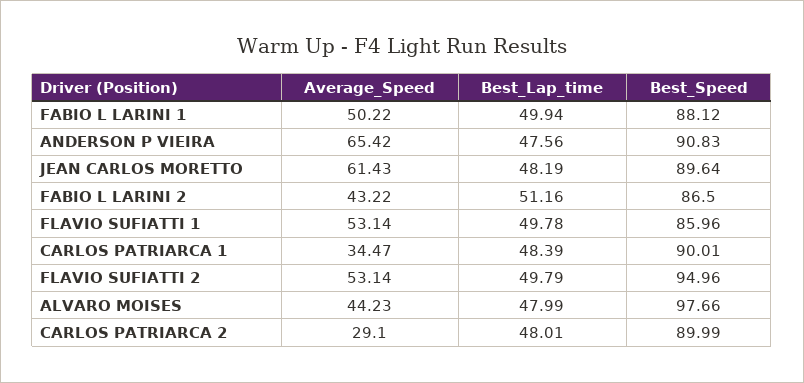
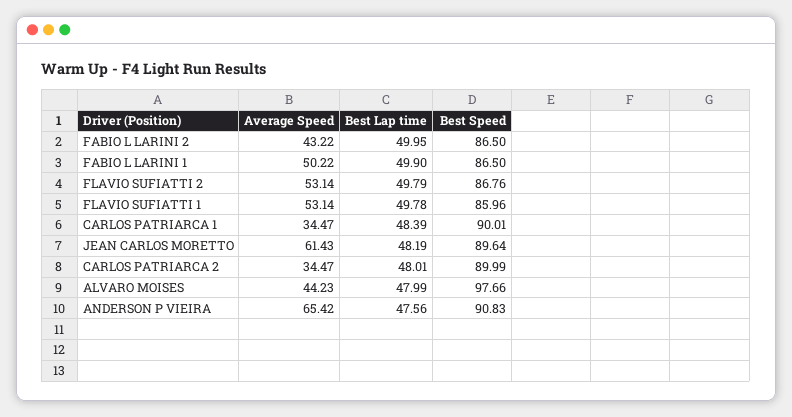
Best_Lap_time, FABIO L LARINI 1: 49.94 -> 49.9
Best_Speed, FABIO L LARINI 1: 88.12 -> 86.5
Best_Lap_time, FABIO L LARINI 2: 51.16 -> 49.95
Best_Speed, FLAVIO SUFIATTI 2: 94.96 -> 86.76
Average_Speed, CARLOS PATRIARCA 2: 29.1 -> 34.47

